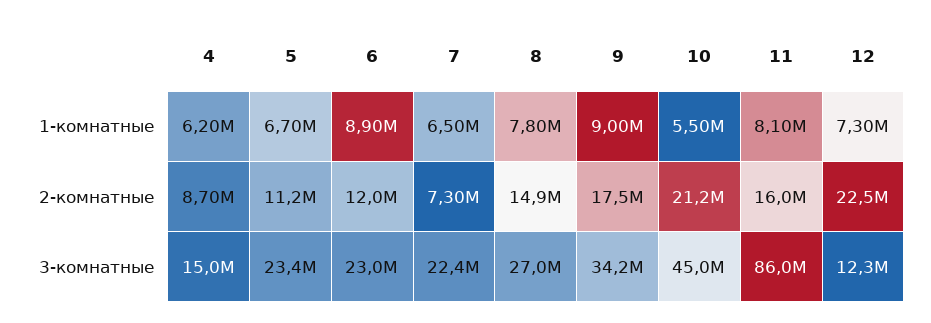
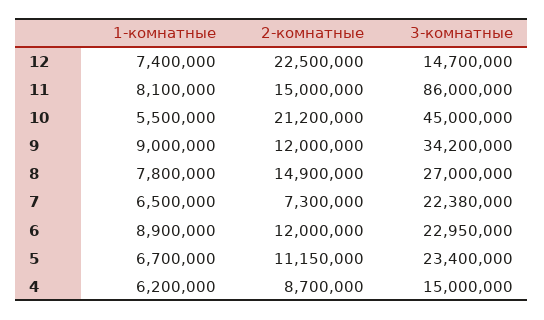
12, 1-комнатные: 7300000 -> 7400000
9, 2-комнатные: 17500000 -> 12000000
11, 2-комнатные: 16000000 -> 15000000
12, 3-комнатные: 12300000 -> 14700000

